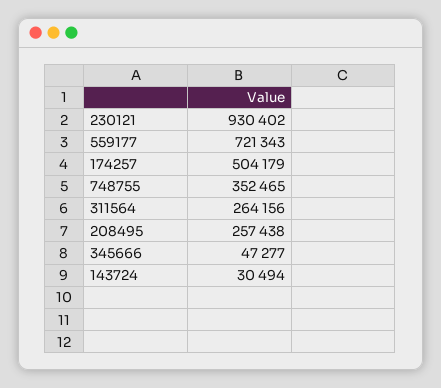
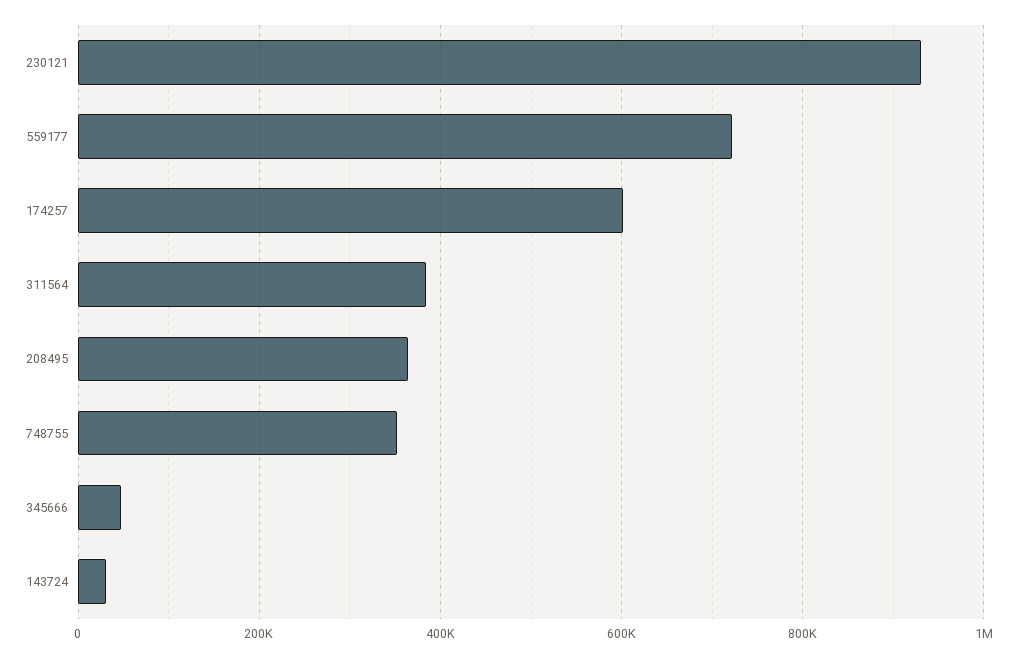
174257: 504179 -> 600000
311564: 264156 -> 380000
208495: 257438 -> 360000

